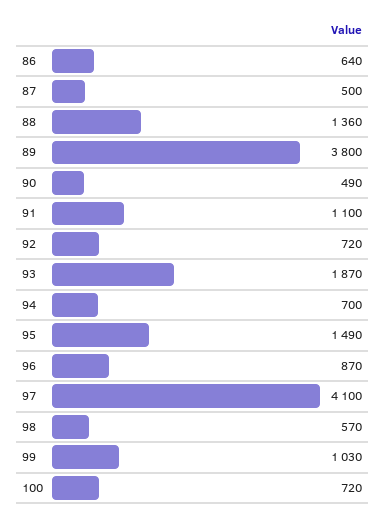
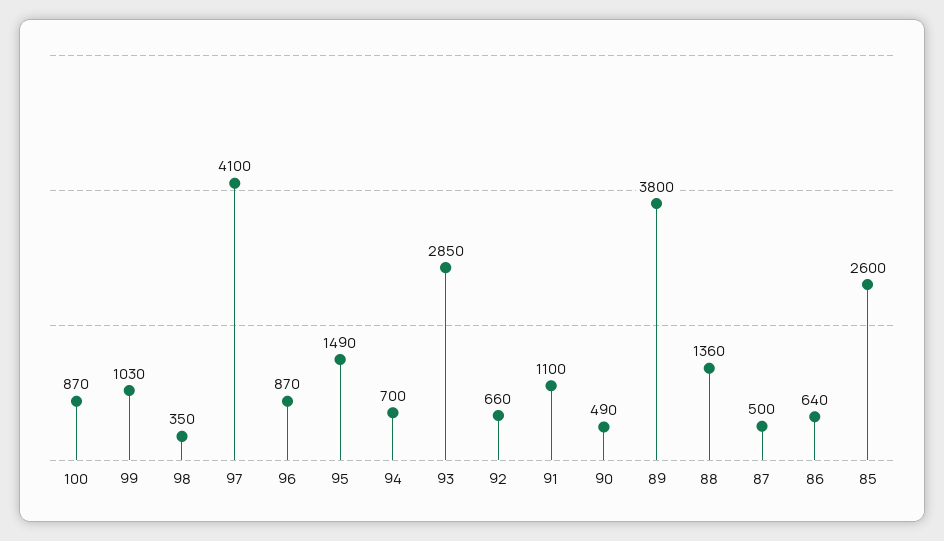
92: 720 -> 660
93: 1870 -> 2850
98: 570 -> 350
100: 720 -> 870
85: none -> 2600

